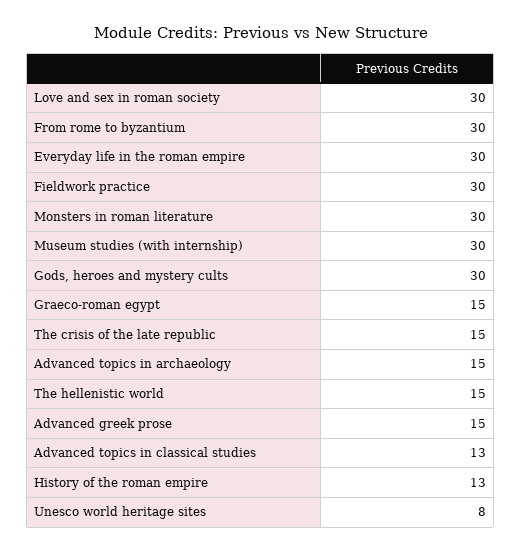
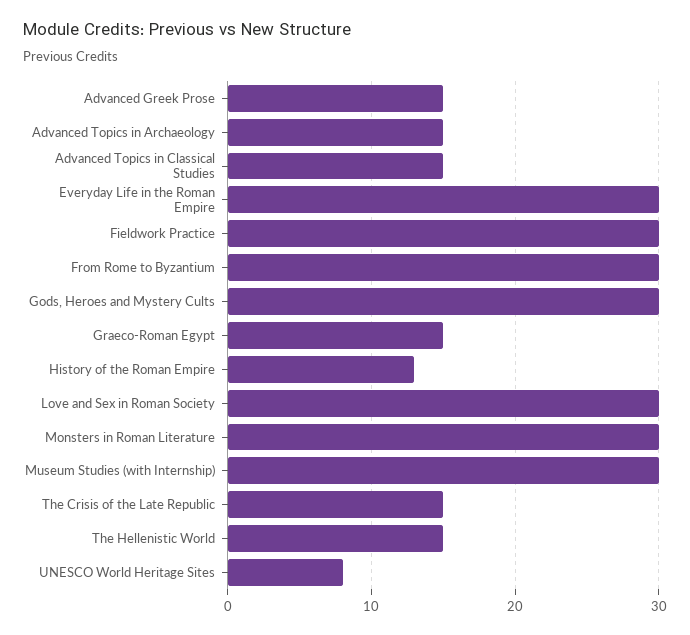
Advanced topics in classical studies: 13 -> 15

